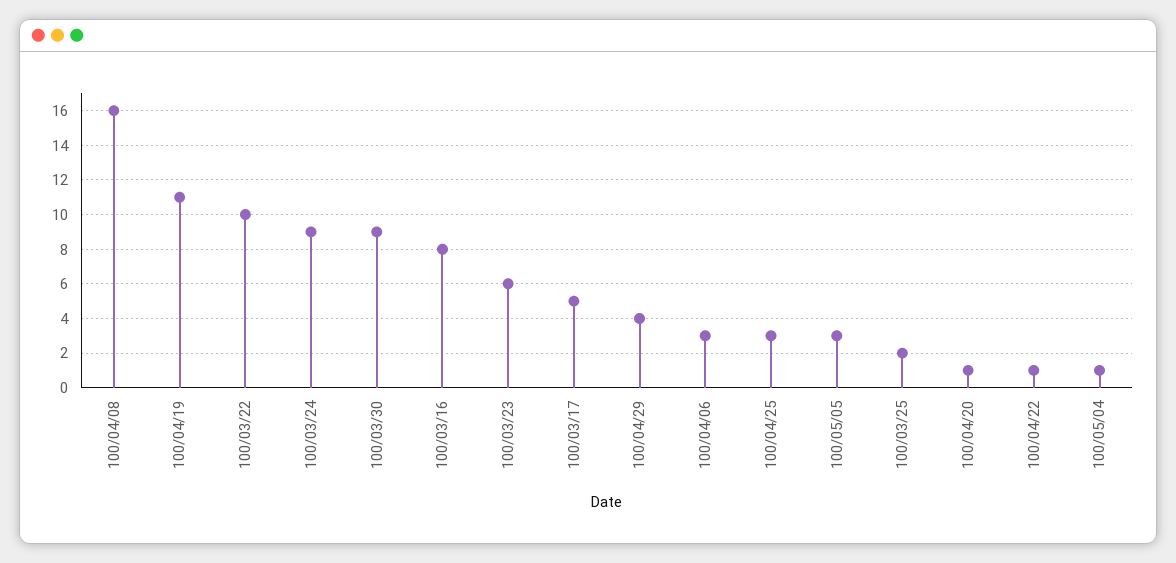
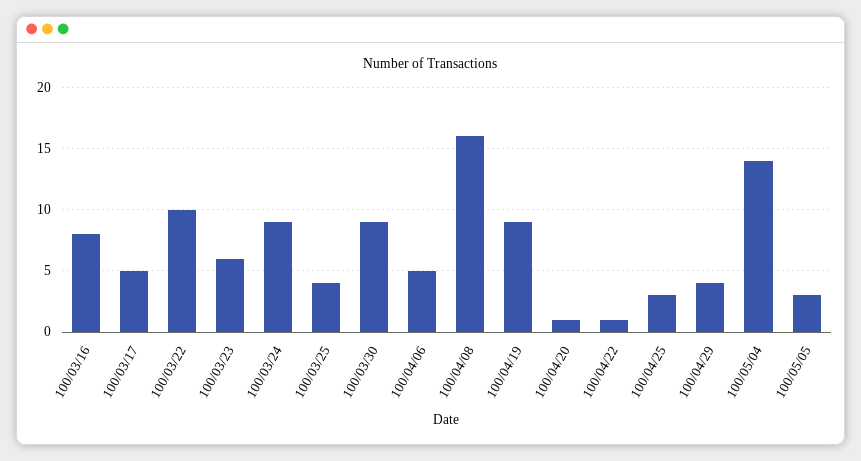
100/04/19: 11 -> 9
100/04/06: 3 -> 5
100/03/25: 2 -> 4
100/05/04: 1 -> 14

